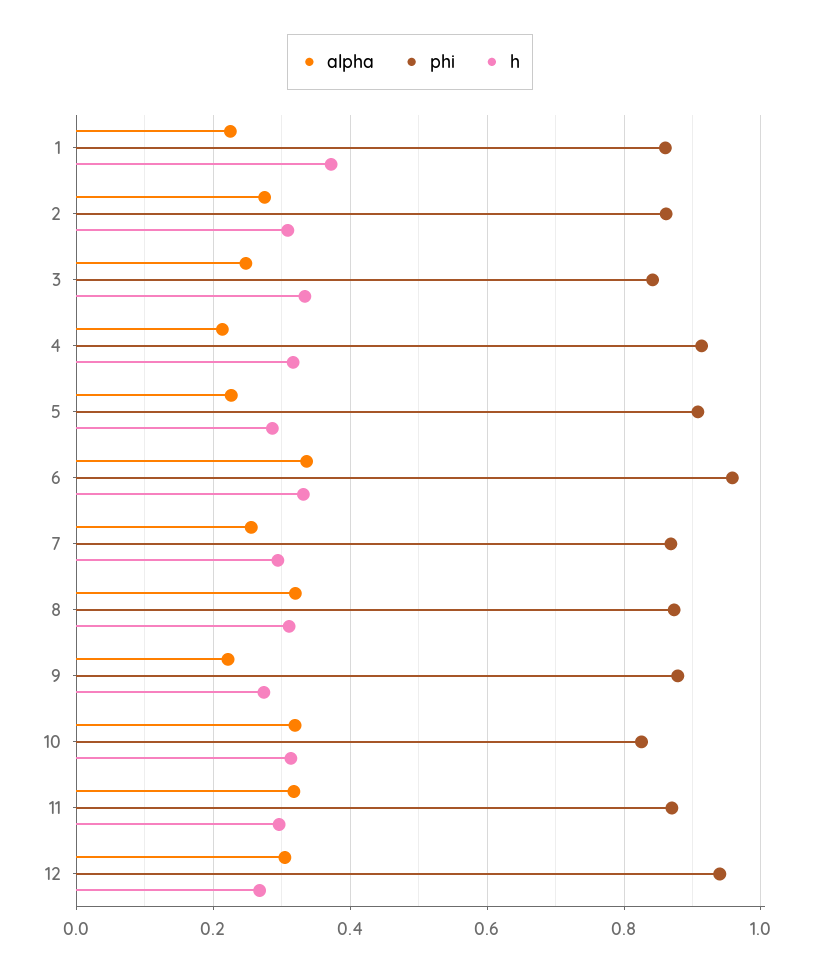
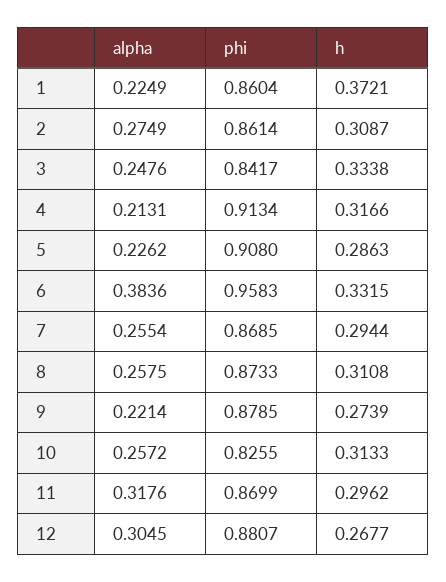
alpha, 6: 0.34 -> 0.3836
alpha, 8: 0.32 -> 0.2575
alpha, 10: 0.32 -> 0.2572
phi, 12: 0.94 -> 0.8807

